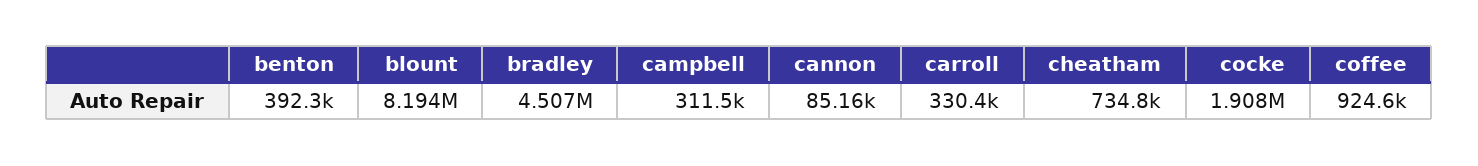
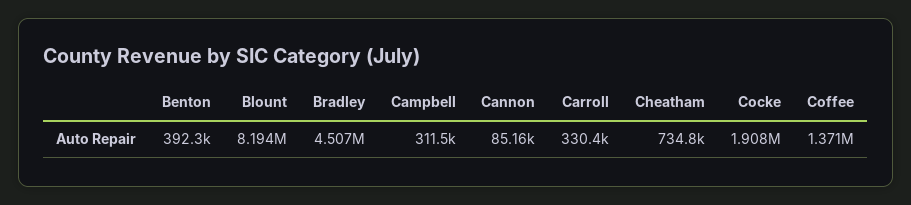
coffee: 924600 -> 1371000

